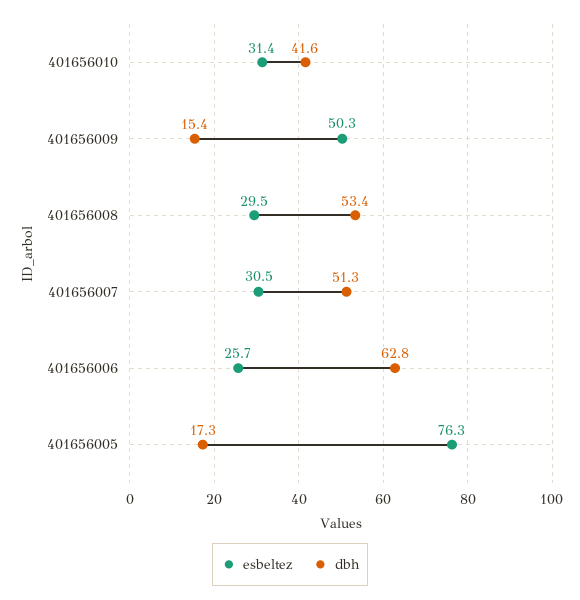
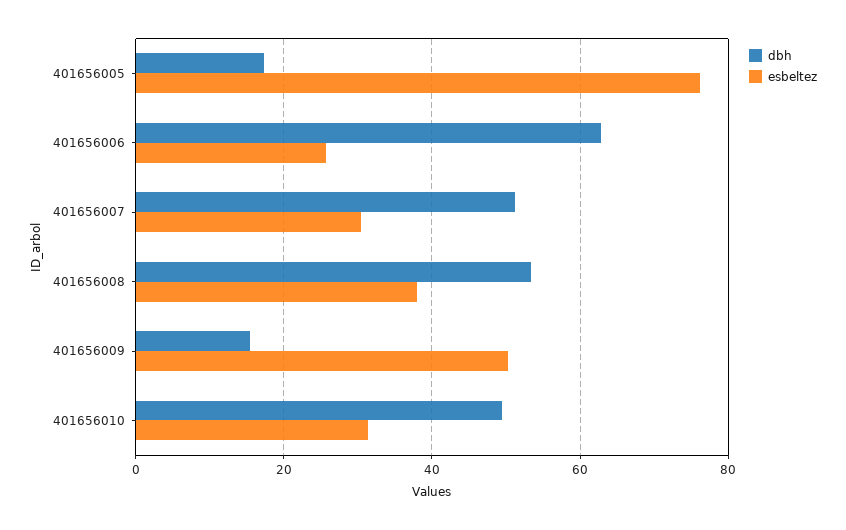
dbh, 401656010: 41.6 -> 50
esbeltez, 401656008: 29.5 -> 38

